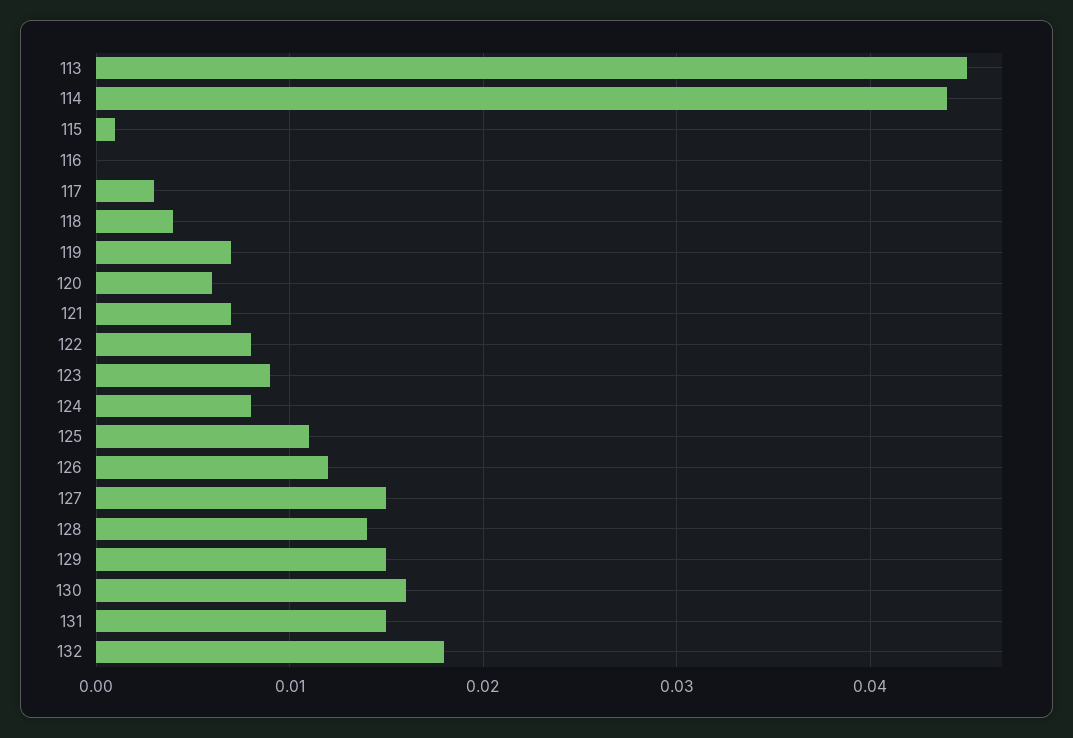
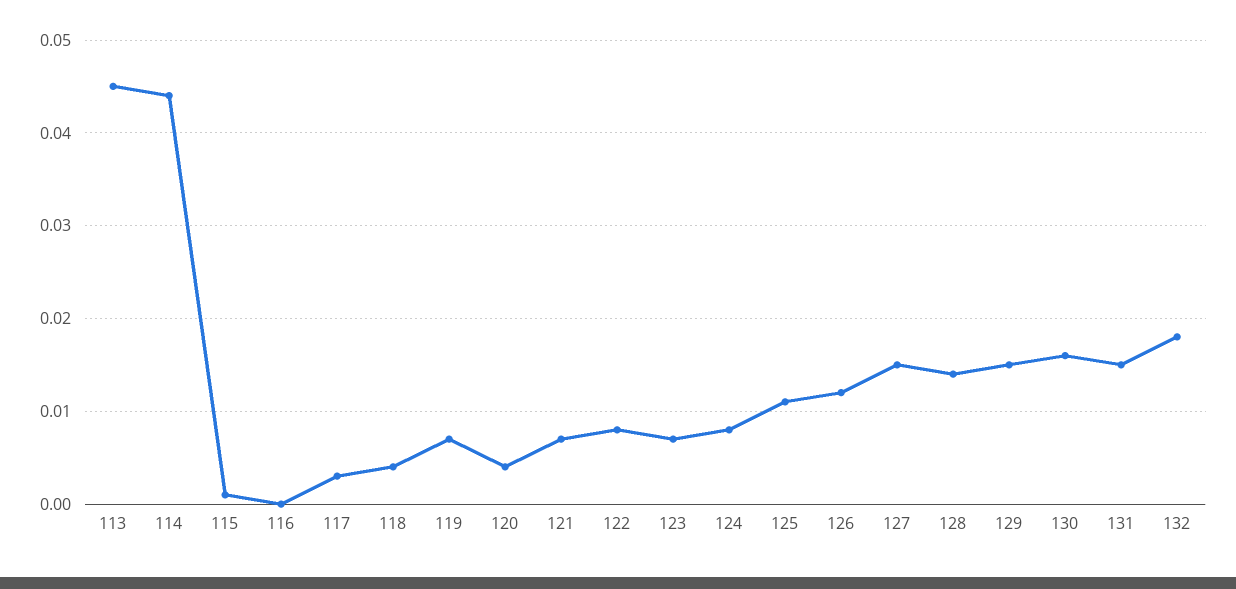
120: 0.006 -> 0.004
123: 0.009 -> 0.007

